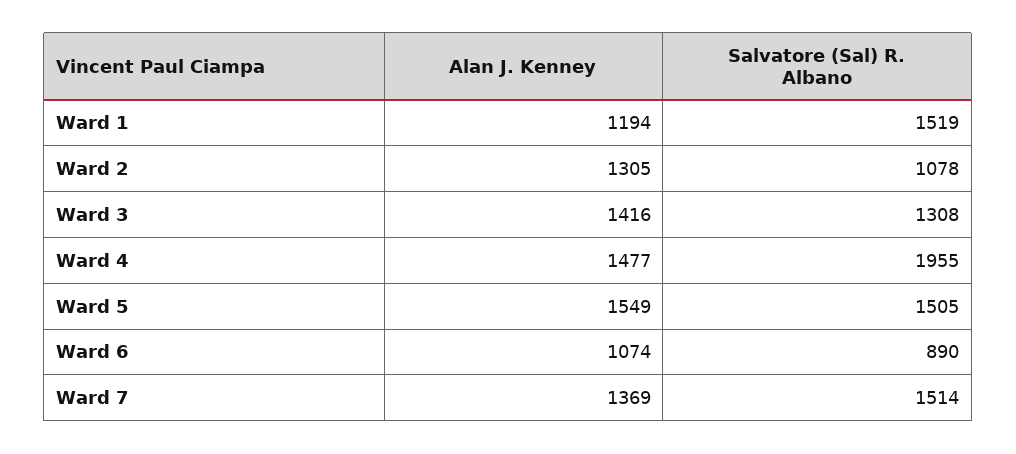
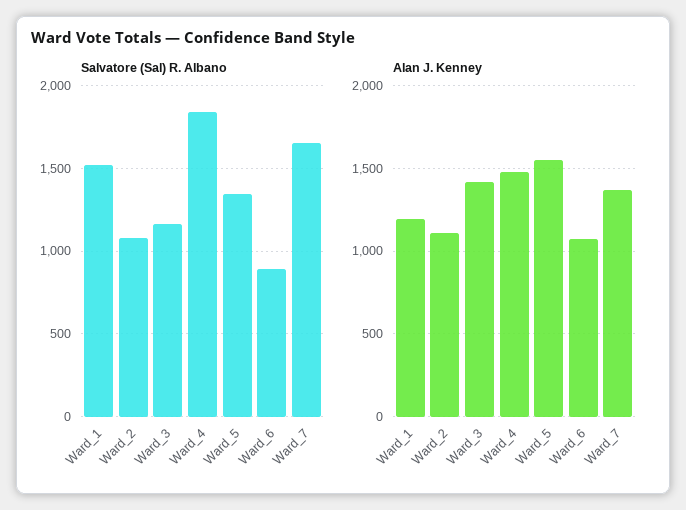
Alan J. Kenney, Ward 2: 1305 -> 1100
Salvatore (Sal) R. Albano, Ward 3: 1308 -> 1150
Salvatore (Sal) R. Albano, Ward 4: 1955 -> 1850
Salvatore (Sal) R. Albano, Ward 5: 1505 -> 1350
Salvatore (Sal) R. Albano, Ward 7: 1514 -> 1650

